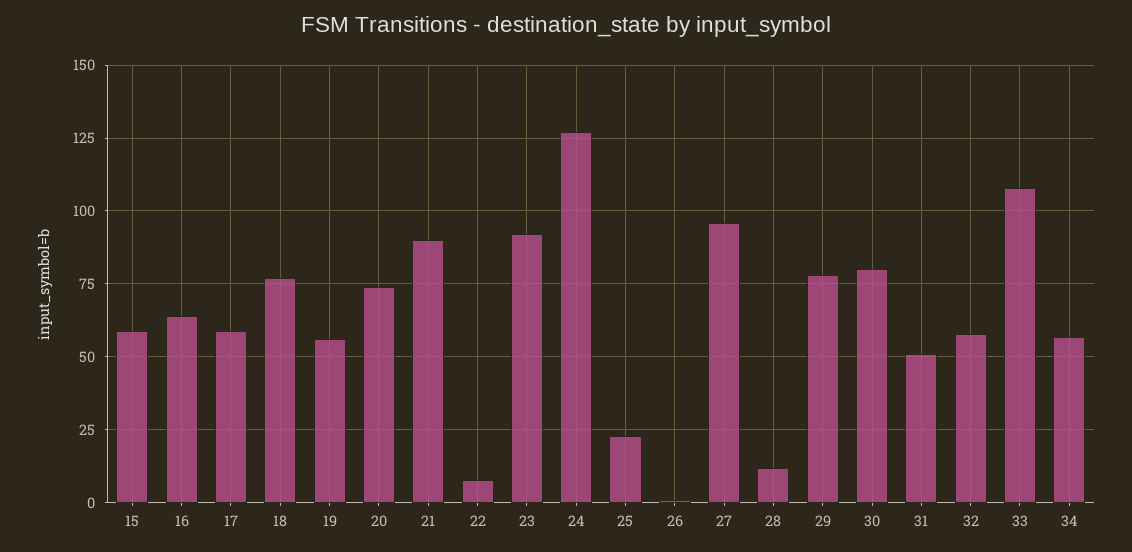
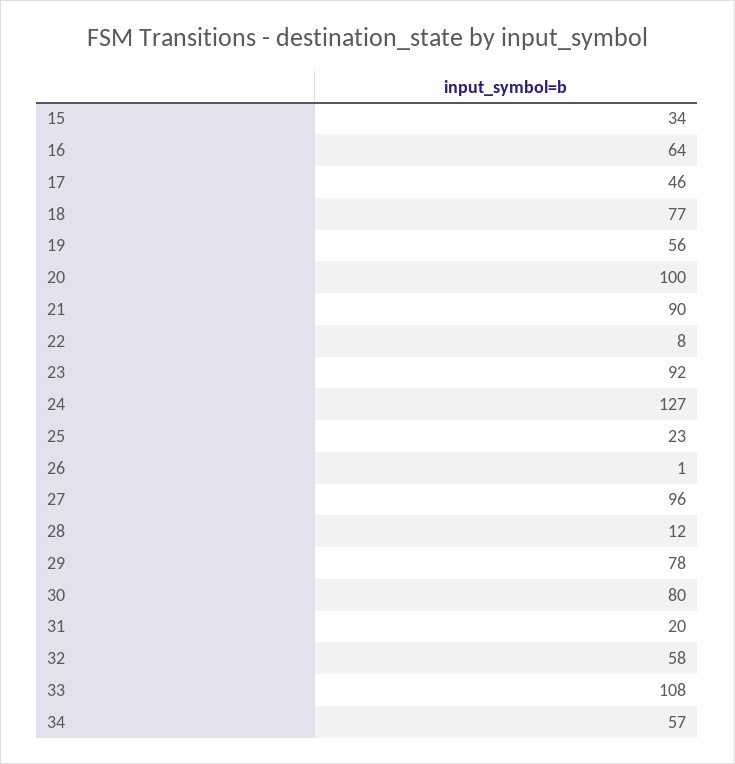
15: 60 -> 34
17: 60 -> 46
20: 75 -> 100
31: 50 -> 20

